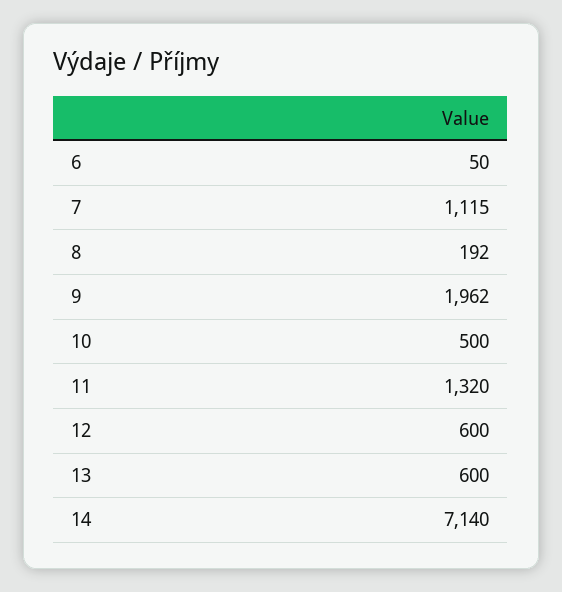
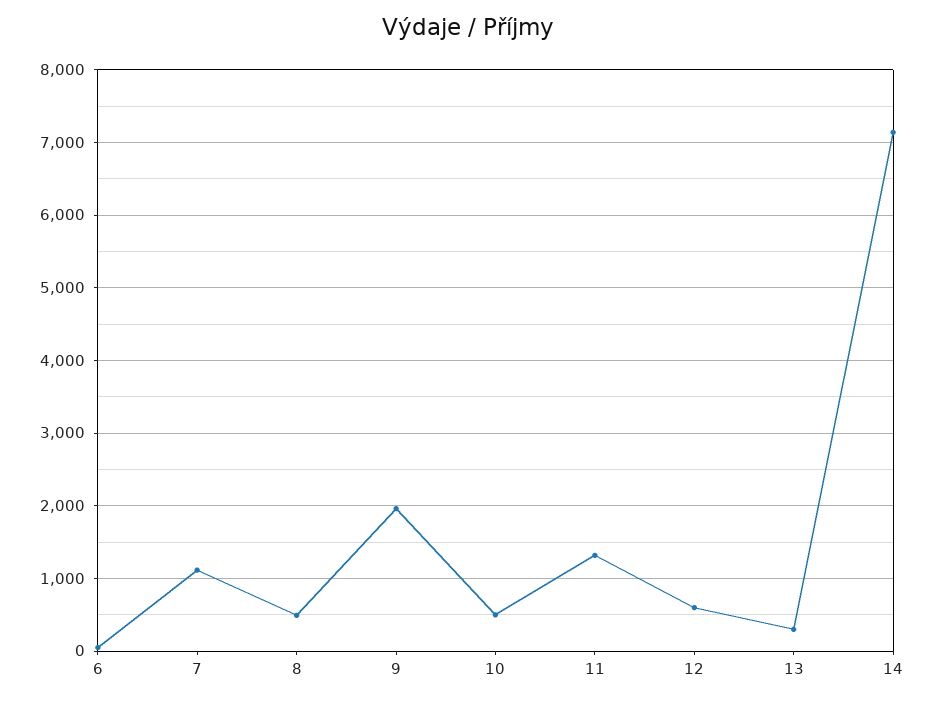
8: 192 -> 500
13: 600 -> 300

